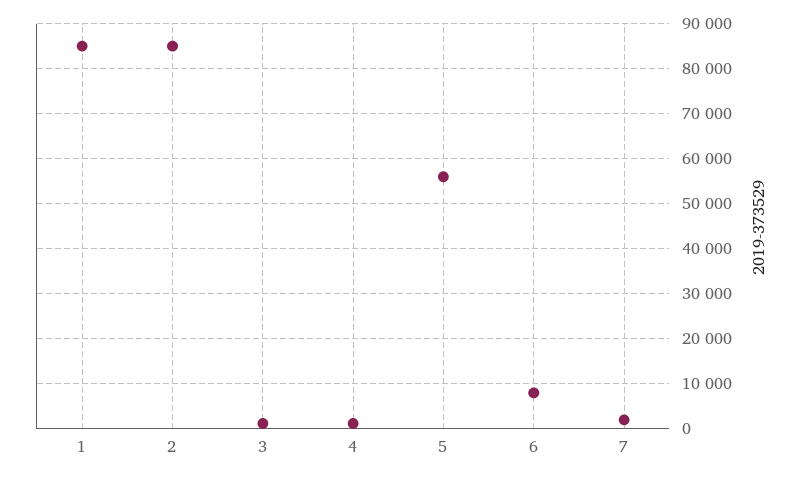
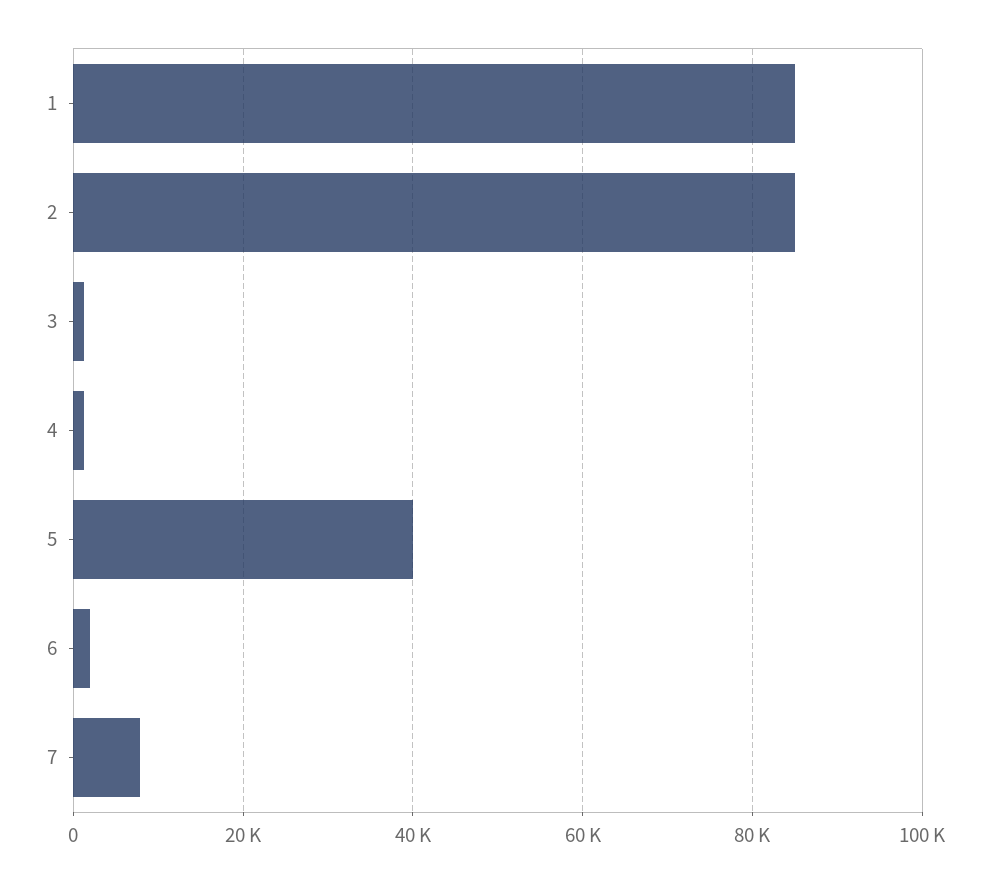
5: 56000 -> 40000
6: 8000 -> 2000
7: 2000 -> 8000

